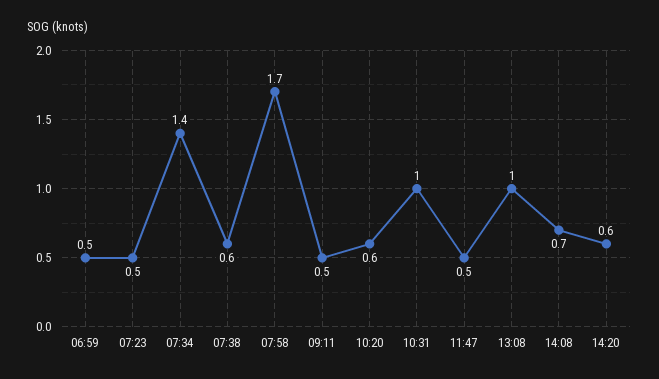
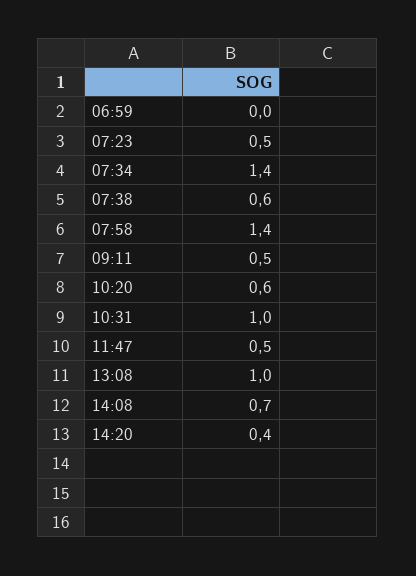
06:59: 0.5 -> 0
07:58: 1.7 -> 1.4
14:20: 0.6 -> 0.4

